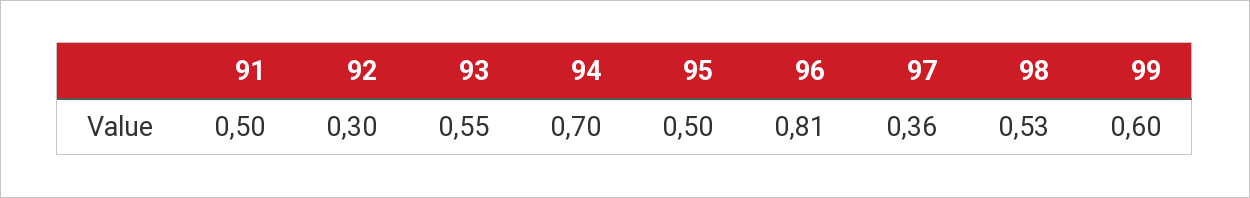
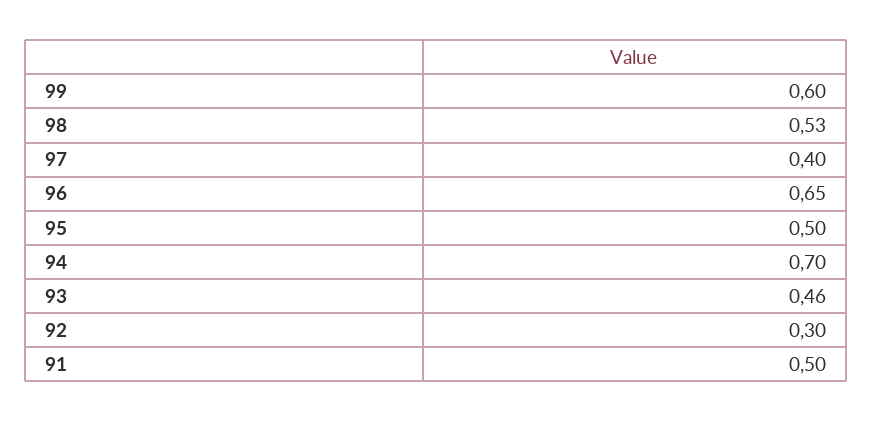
93: 0.55 -> 0.46
96: 0.81 -> 0.65
97: 0.36 -> 0.4

